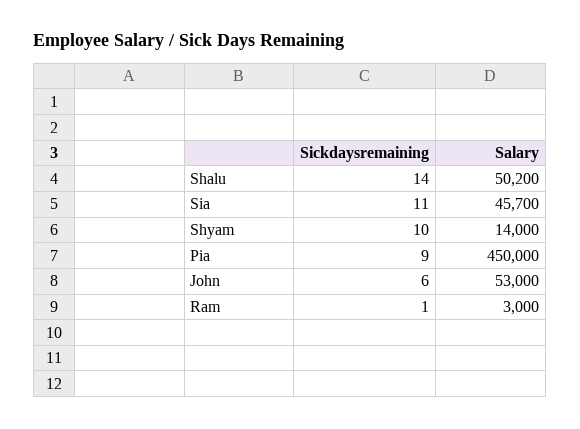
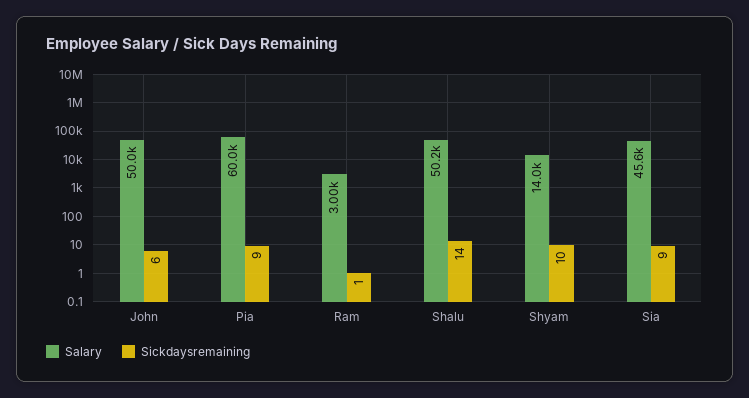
Sickdaysremaining, Sia: 11 -> 9
Salary, Sia: 45700 -> 45600
Salary, Pia: 450000 -> 60000
Salary, John: 53000 -> 50000

